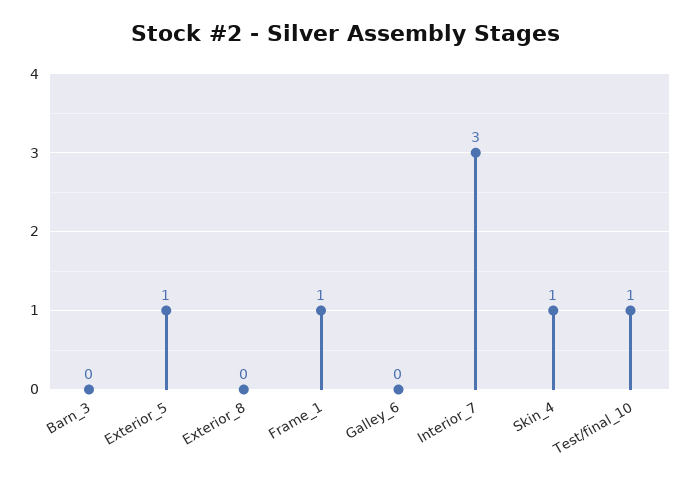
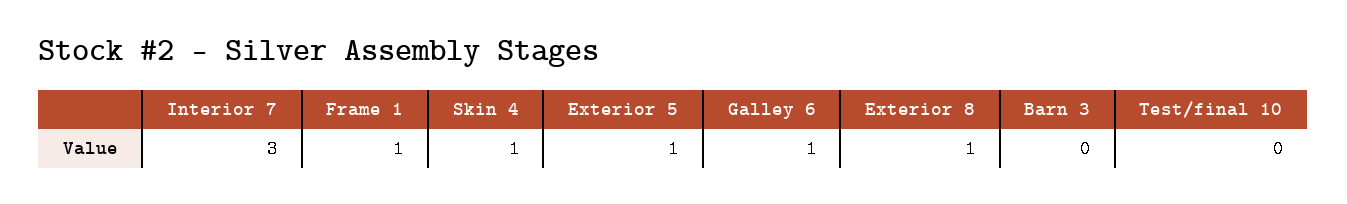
Exterior_8: 0 -> 1
Galley_6: 0 -> 1
Test/final_10: 1 -> 0

